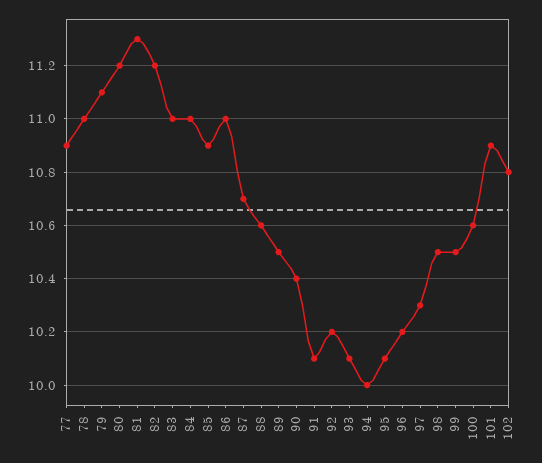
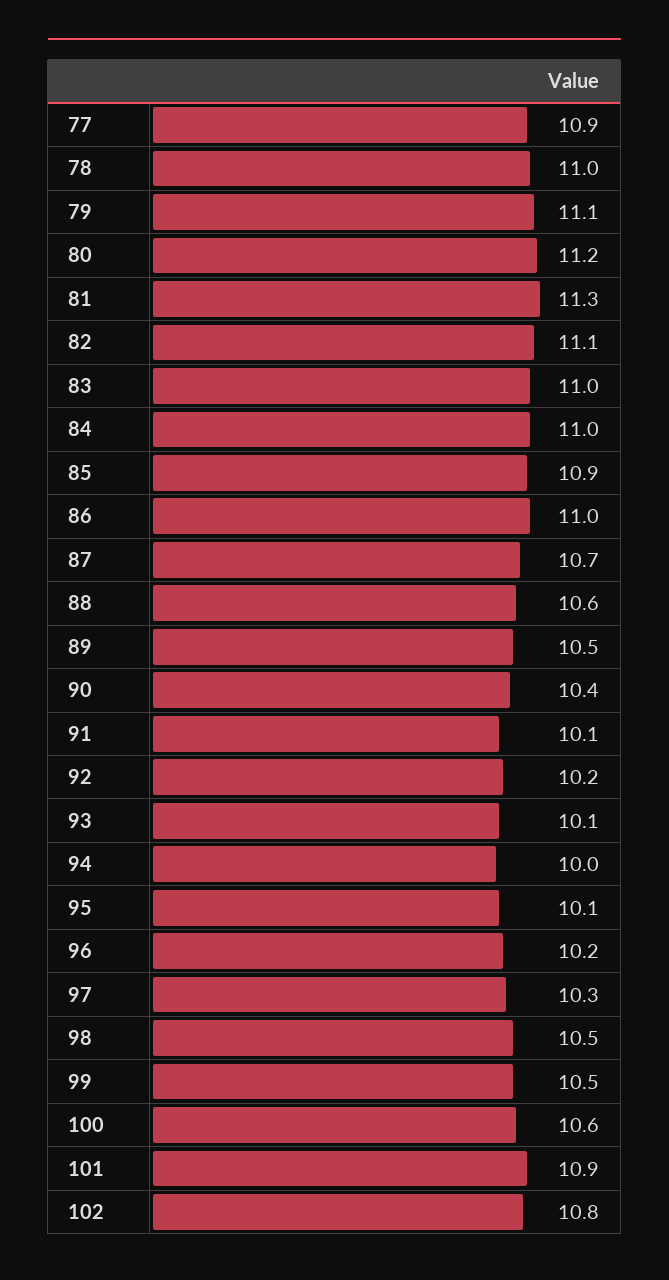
82: 11.2 -> 11.1

